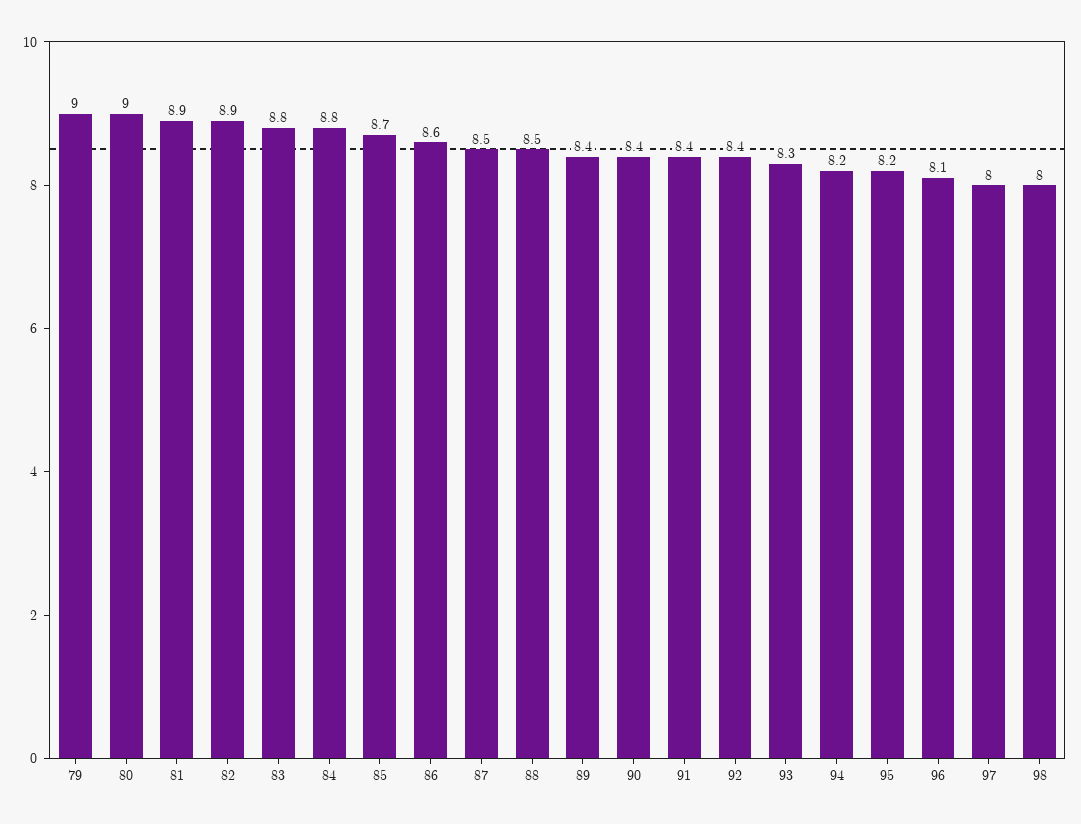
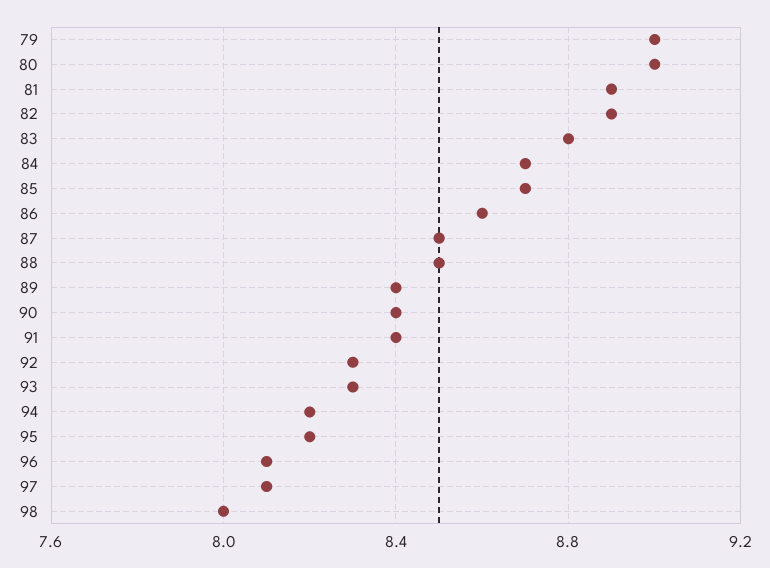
84: 8.8 -> 8.7
92: 8.4 -> 8.3
97: 8 -> 8.1

